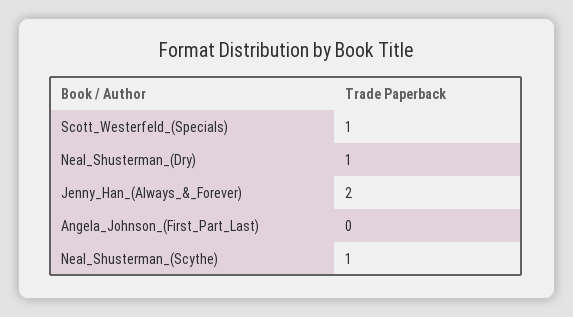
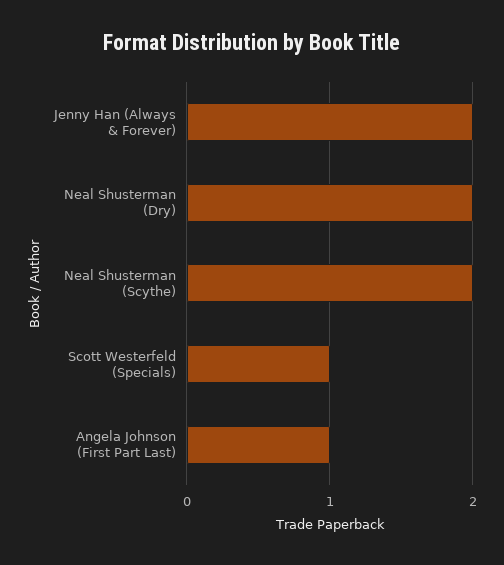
Neal_Shusterman_(Dry): 1 -> 2
Angela_Johnson_(First_Part_Last): 0 -> 1
Neal_Shusterman_(Scythe): 1 -> 2

